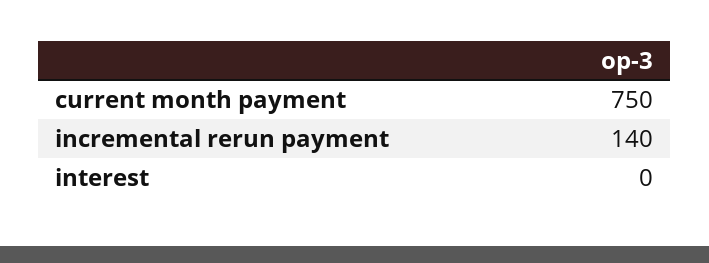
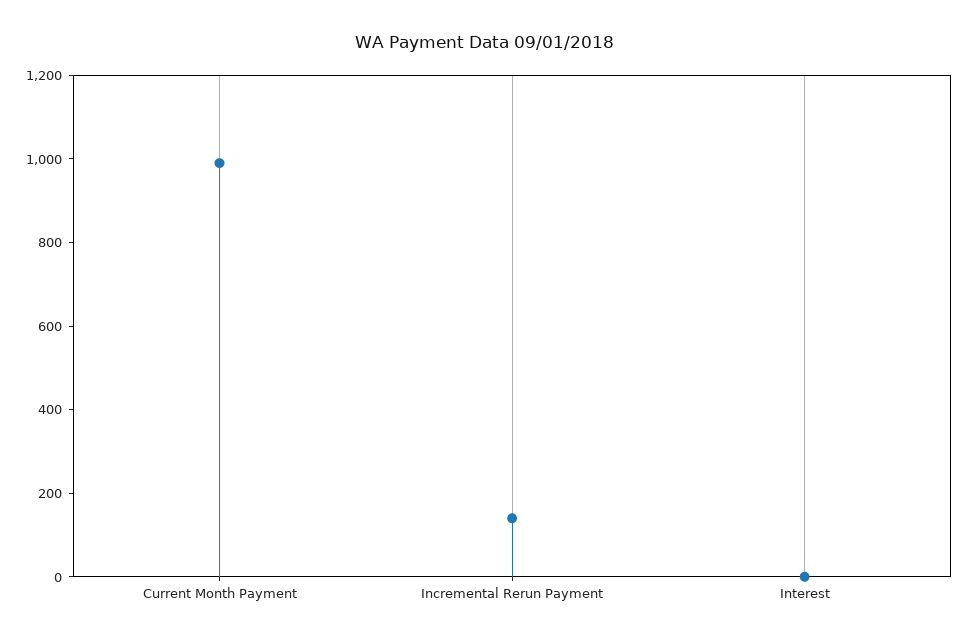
current month payment: 750 -> 1000

